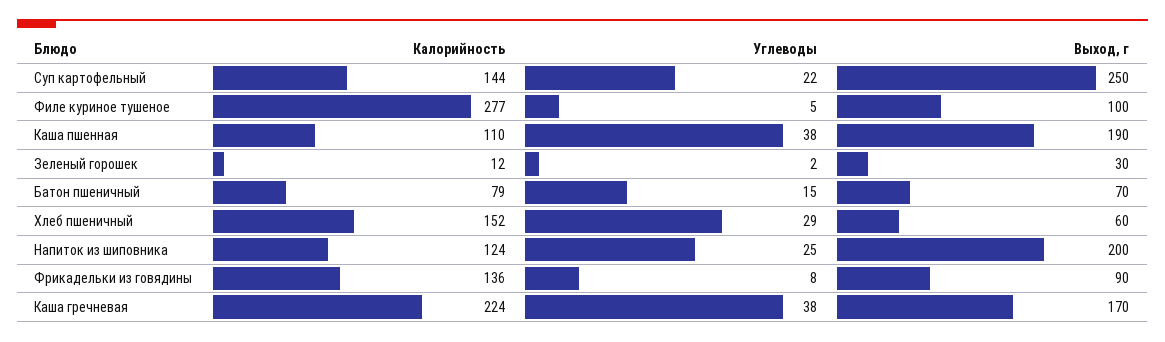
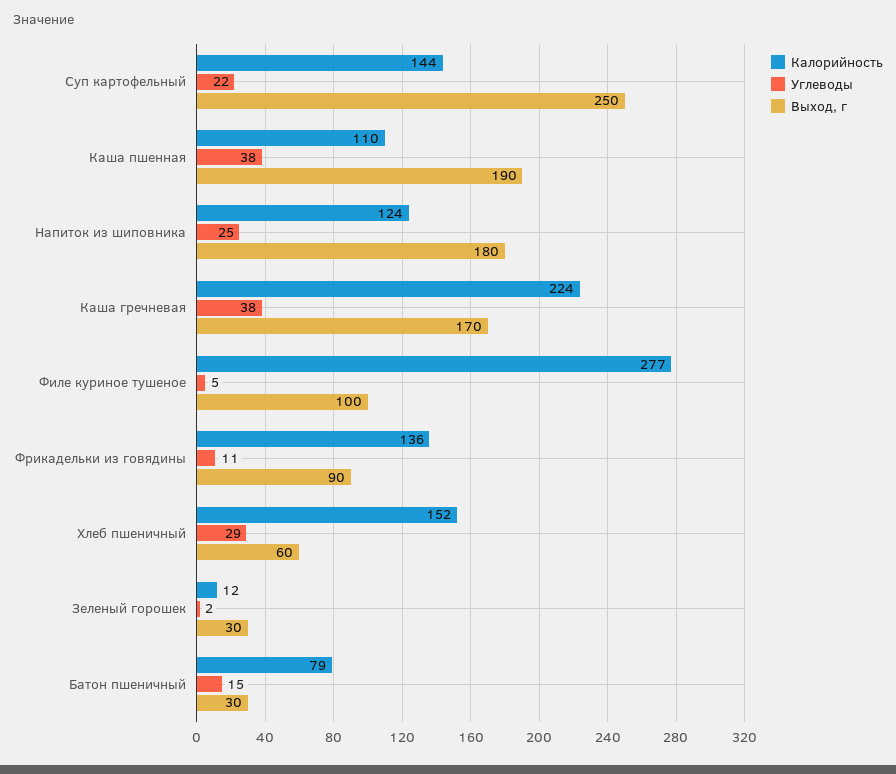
Выход, г, Батон пшеничный: 70 -> 30
Выход, г, Напиток из шиповника: 200 -> 180
Углеводы, Фрикадельки из говядины: 8 -> 11

